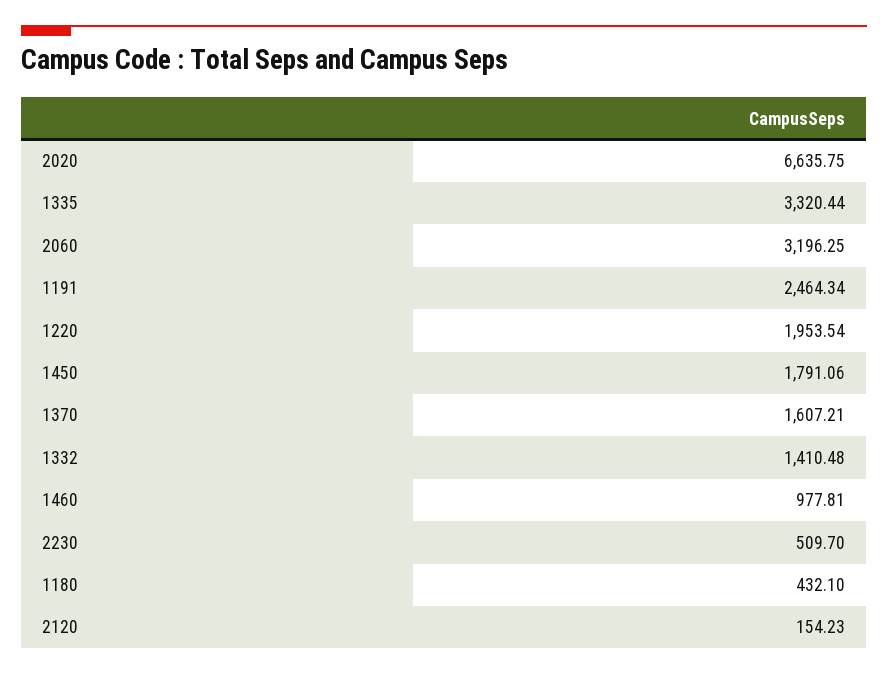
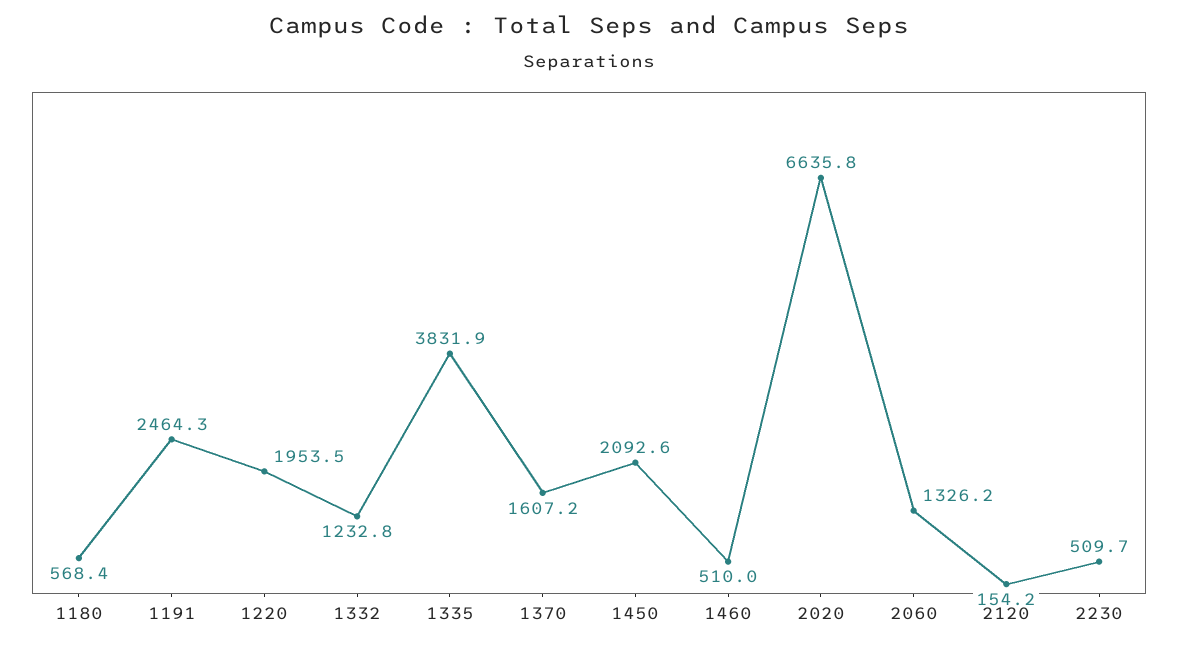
1335: 3320.44 -> 3831.9
2060: 3196.25 -> 1326.2
1450: 1791.06 -> 2092.6
1332: 1410.48 -> 1232.8
1460: 977.81 -> 510
1180: 432.1 -> 568.4

